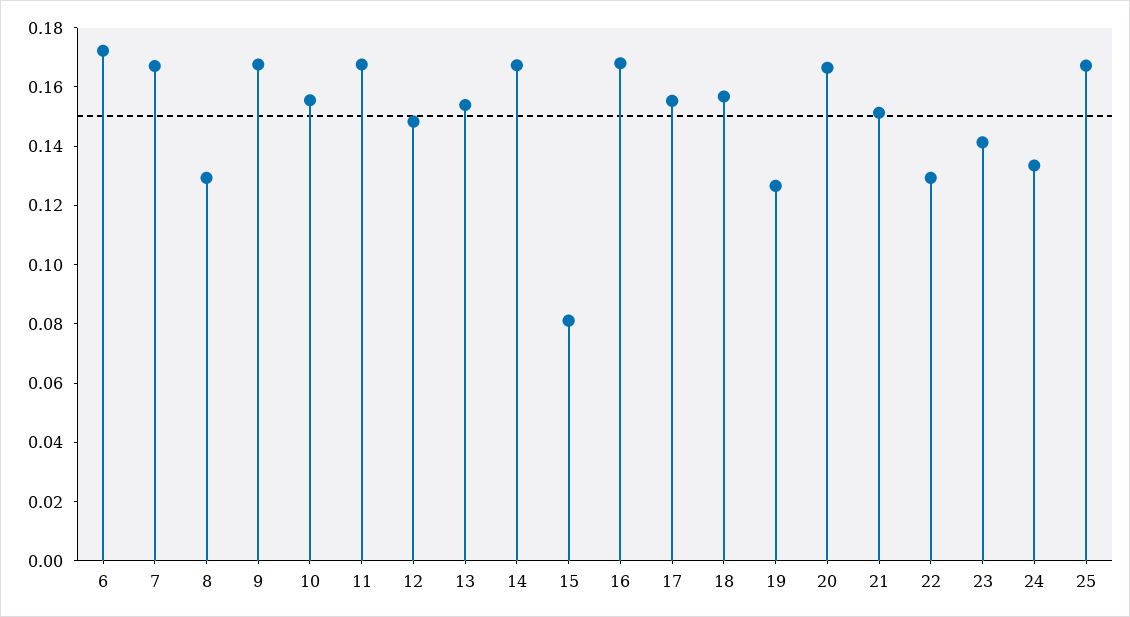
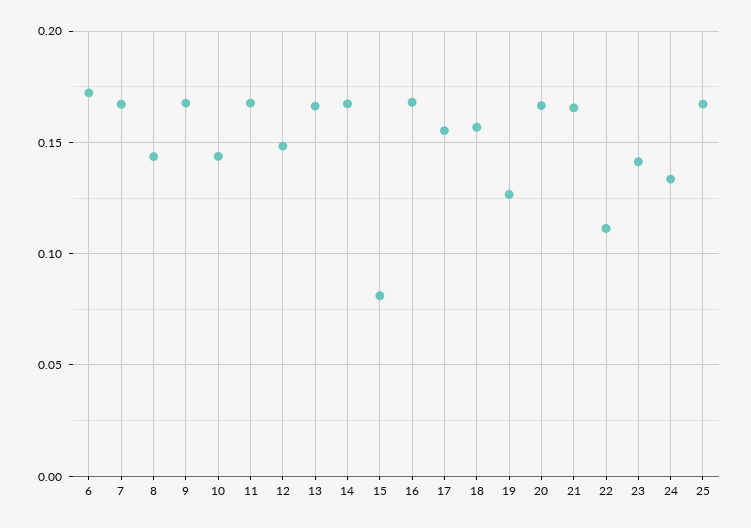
8: 0.13 -> 0.145
10: 0.155 -> 0.145
13: 0.155 -> 0.165
21: 0.15 -> 0.165
22: 0.13 -> 0.11

